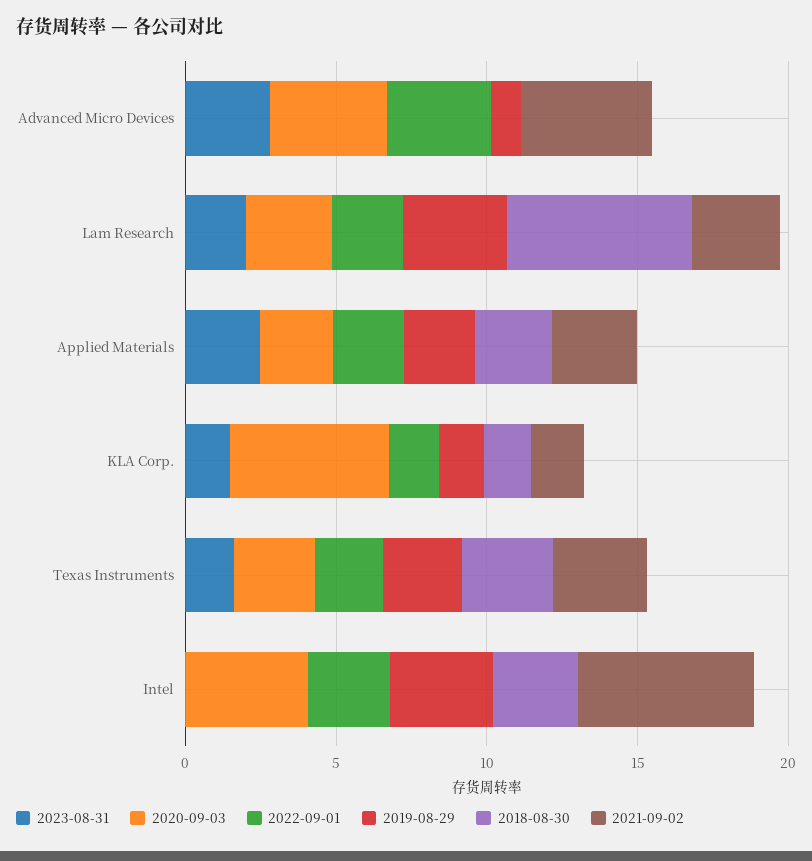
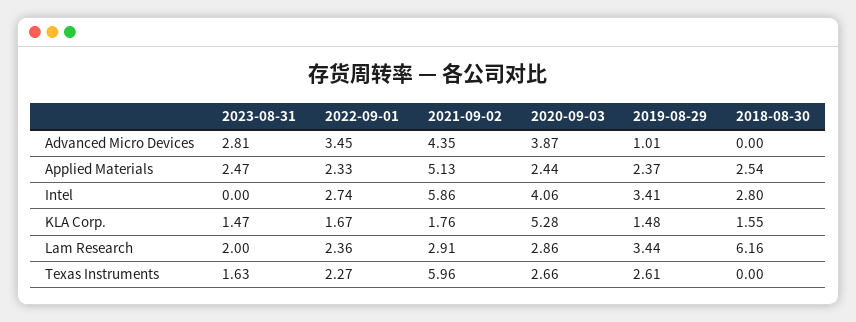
2021-09-02, Applied Materials: 3 -> 5.13
2018-08-30, Texas Instruments: 3 -> 0
2021-09-02, Texas Instruments: 3 -> 5.96

